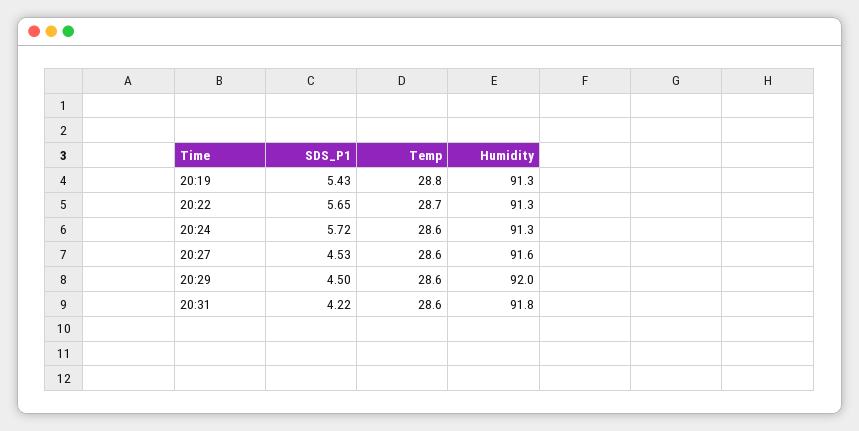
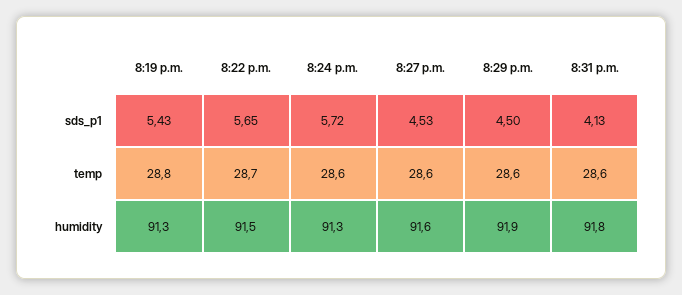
Humidity, 20:22: 91.3 -> 91.5
Humidity, 20:29: 92 -> 91.9
SDS_P1, 20:31: 4.22 -> 4.13

